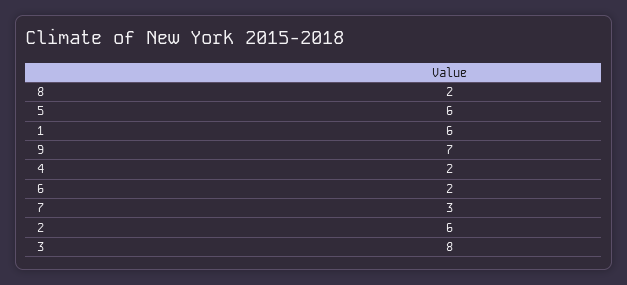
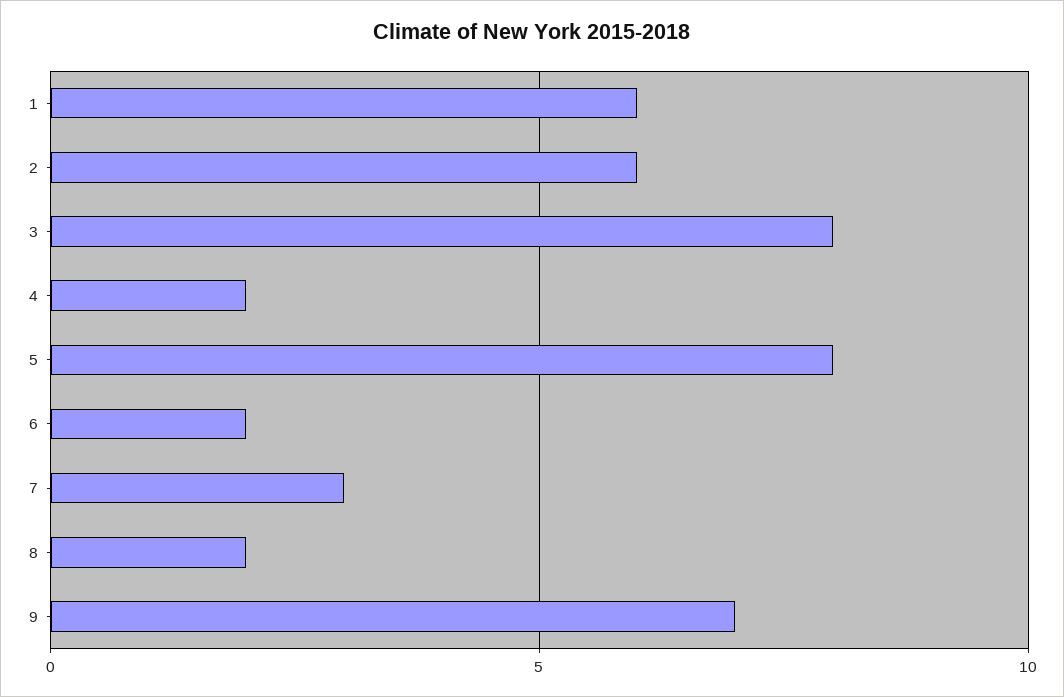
5: 6 -> 8

